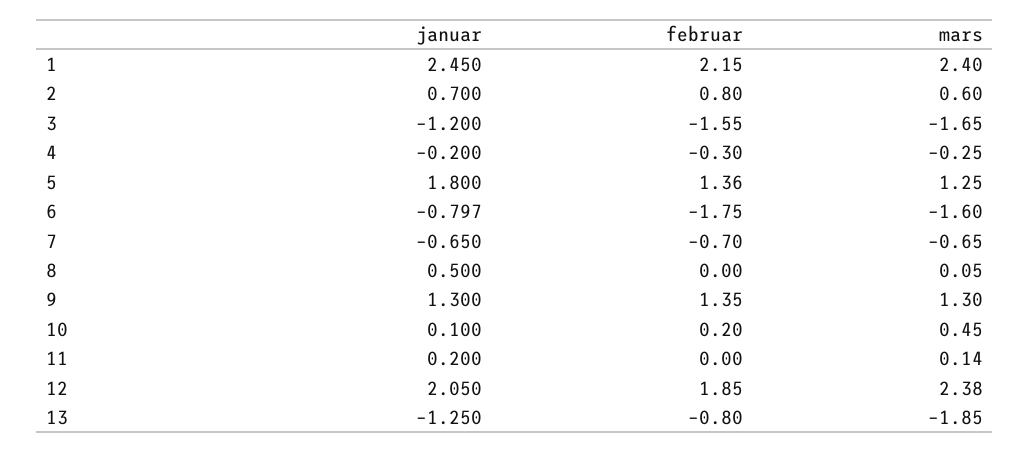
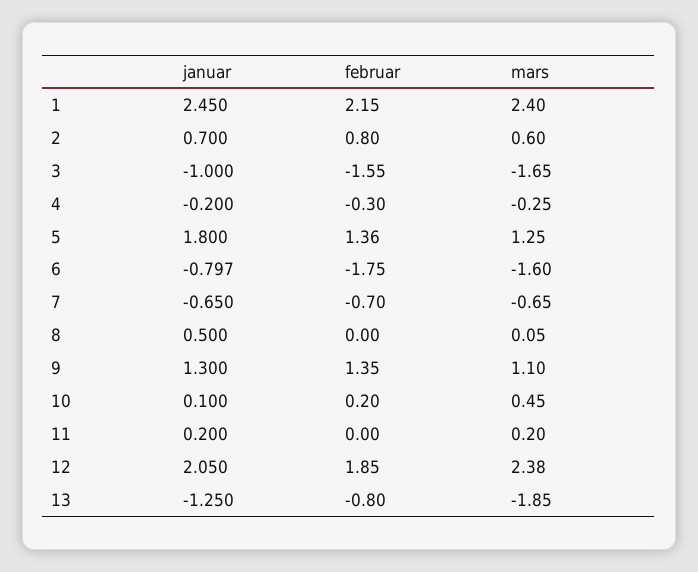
januar, 3: -1.2 -> -1
mars, 9: 1.3 -> 1.1
mars, 11: 0.14 -> 0.2

